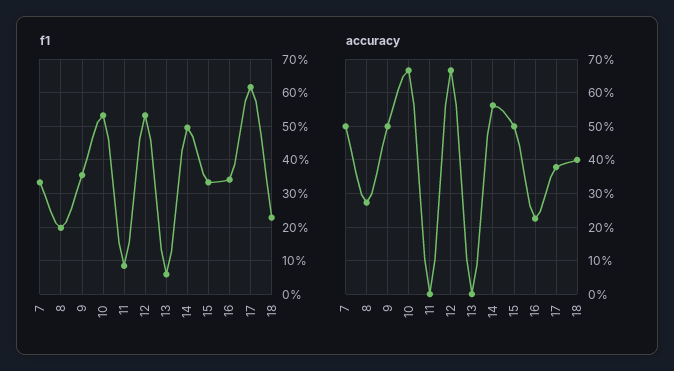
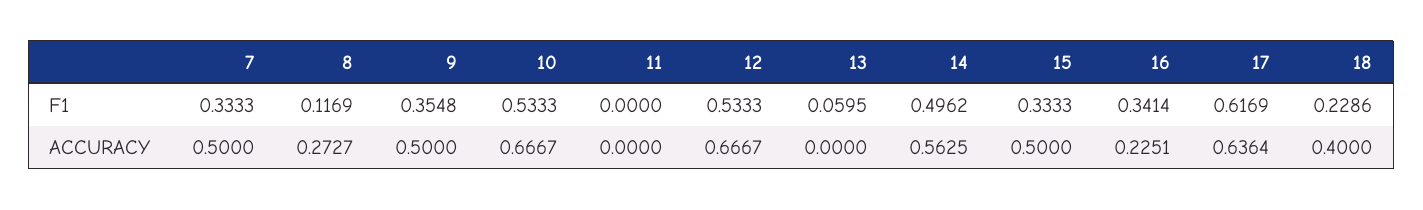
f1, 8: 0.2 -> 0.1169
f1, 11: 0.08 -> 0
accuracy, 17: 0.38 -> 0.6364

